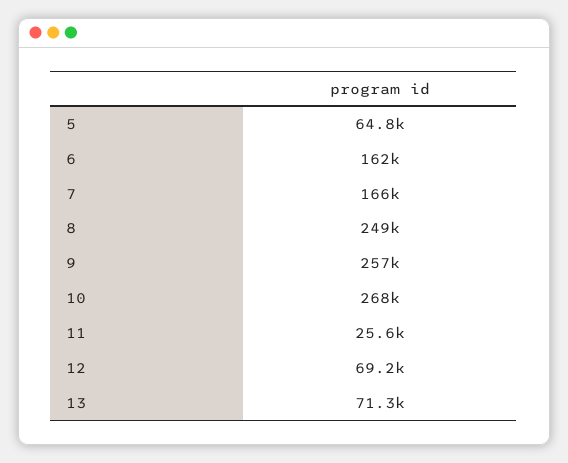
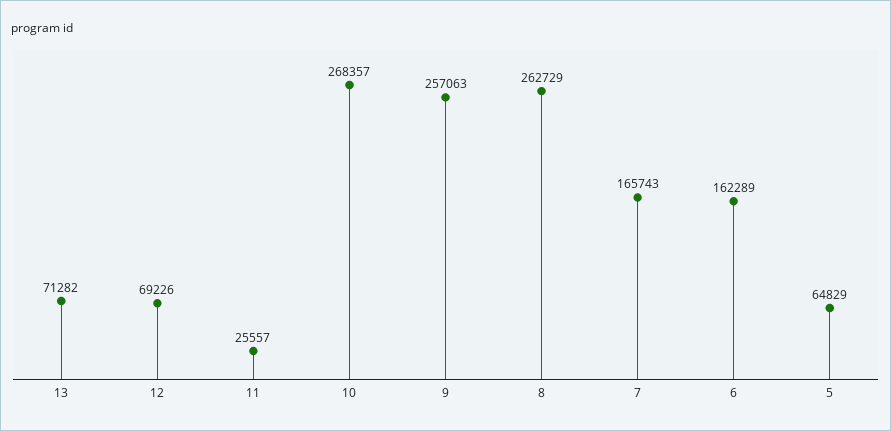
8: 249000 -> 262729

